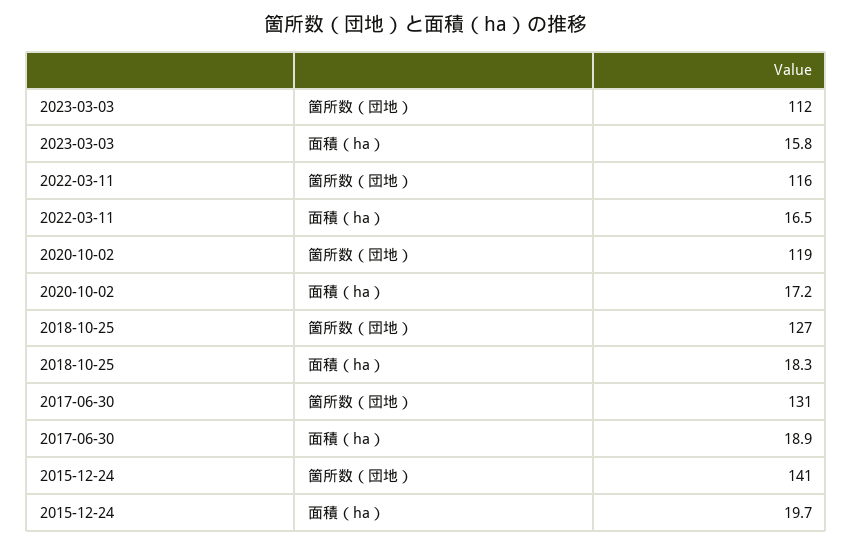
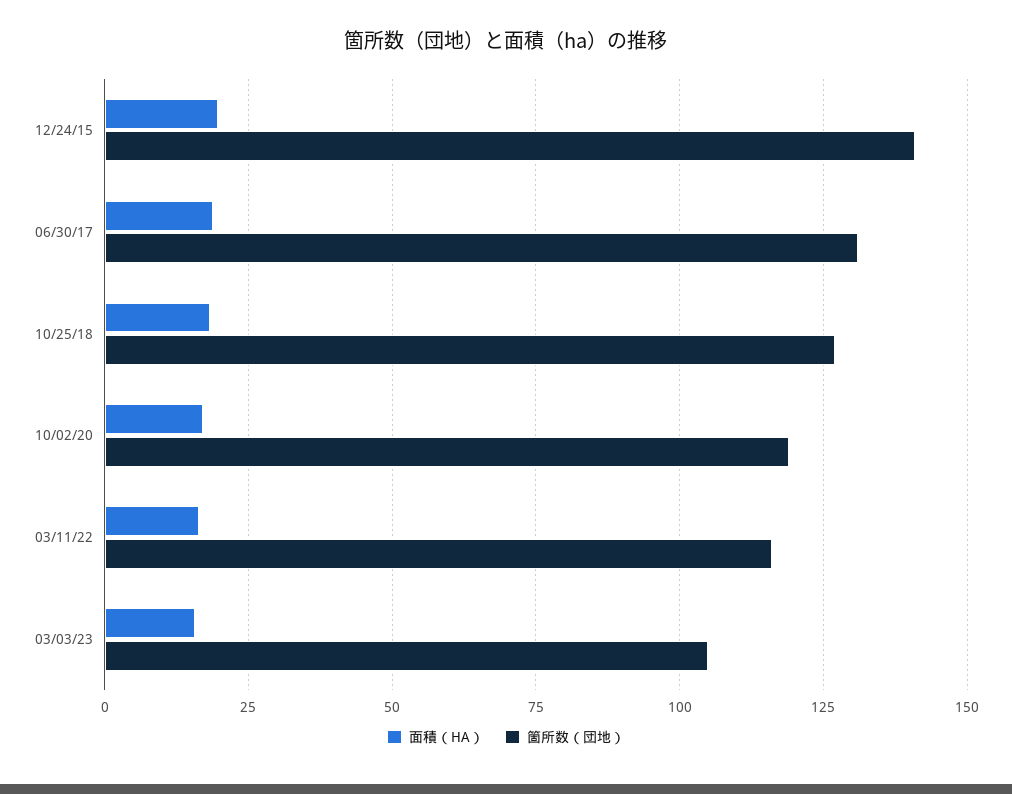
箇所数（団地）, 2023-03-03: 112 -> 105

